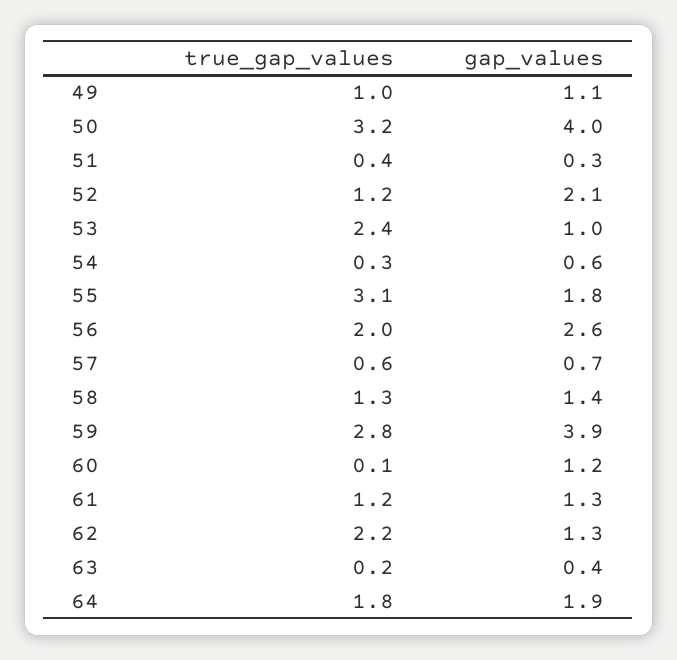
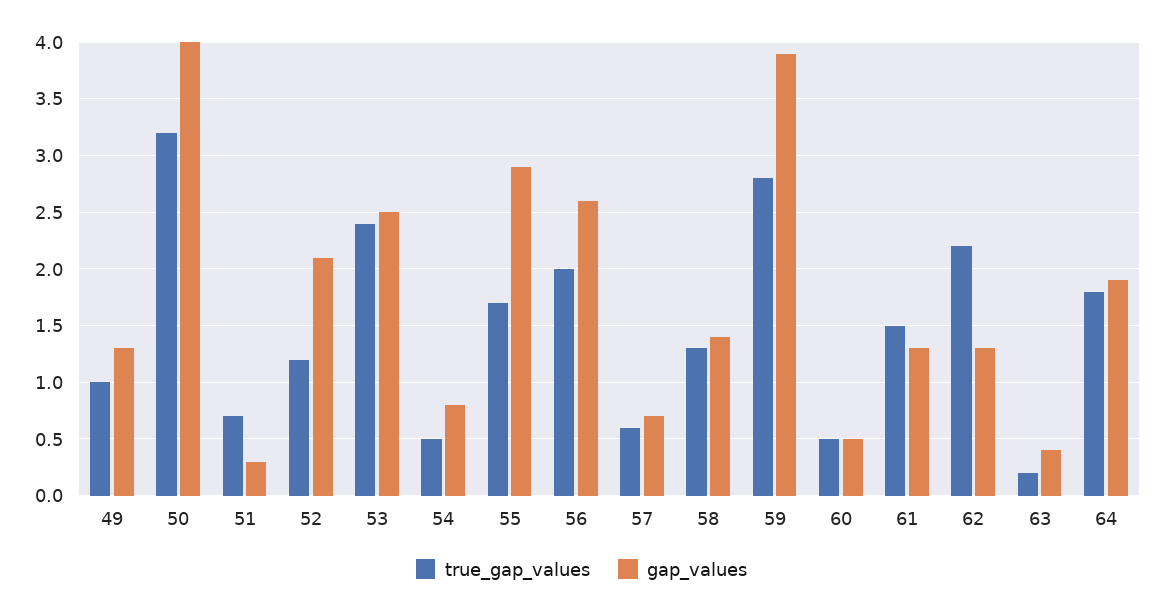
gap_values, 49: 1.1 -> 1.3
true_gap_values, 51: 0.4 -> 0.7
gap_values, 53: 1 -> 2.5
true_gap_values, 54: 0.3 -> 0.5
gap_values, 54: 0.6 -> 0.8
true_gap_values, 55: 3.1 -> 1.7
gap_values, 55: 1.8 -> 2.9
true_gap_values, 60: 0.1 -> 0.5
gap_values, 60: 1.2 -> 0.5
true_gap_values, 61: 1.2 -> 1.5

